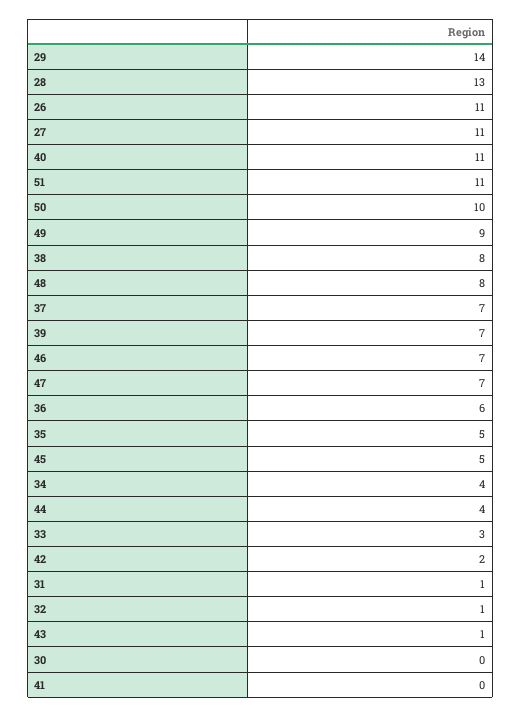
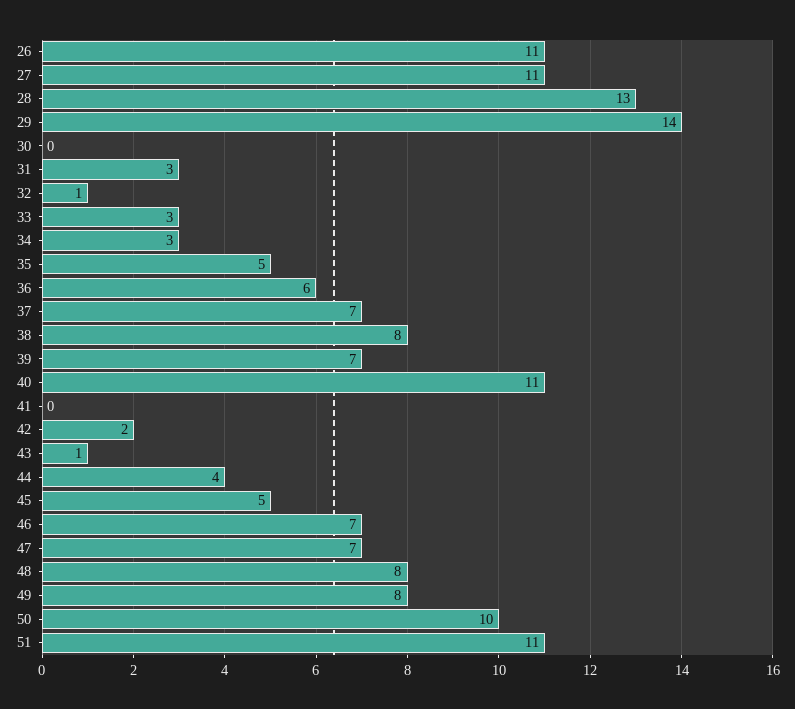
49: 9 -> 8
34: 4 -> 3
31: 1 -> 3

